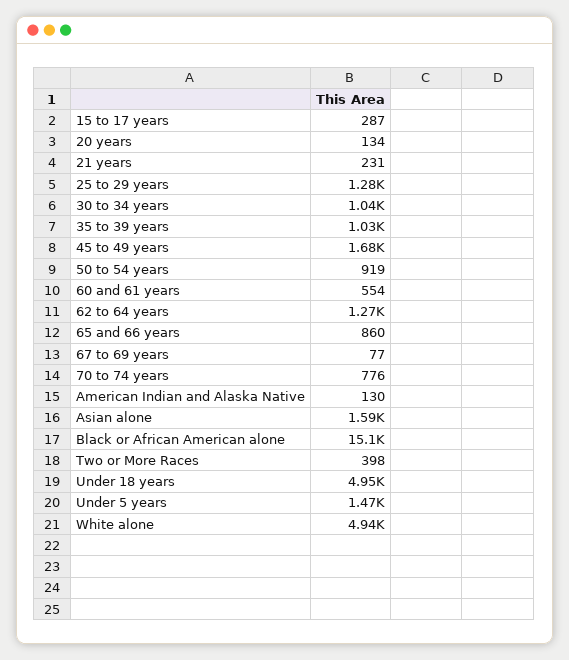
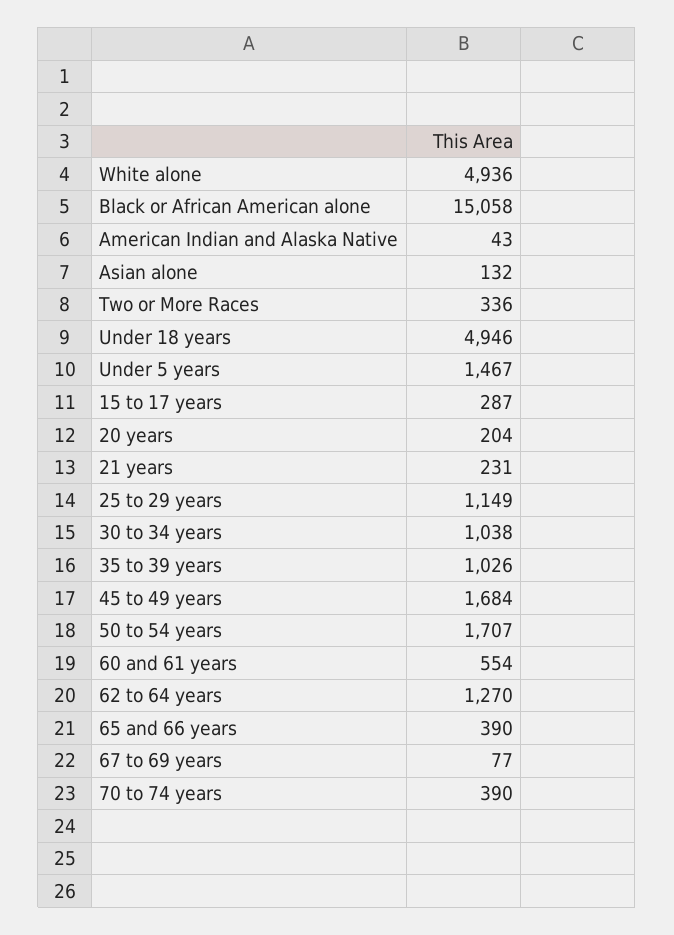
20 years: 134 -> 204
25 to 29 years: 1280 -> 1149
50 to 54 years: 919 -> 1707
65 and 66 years: 860 -> 390
70 to 74 years: 776 -> 390
American Indian and Alaska Native: 130 -> 43
Asian alone: 1590 -> 132
Two or More Races: 398 -> 336

